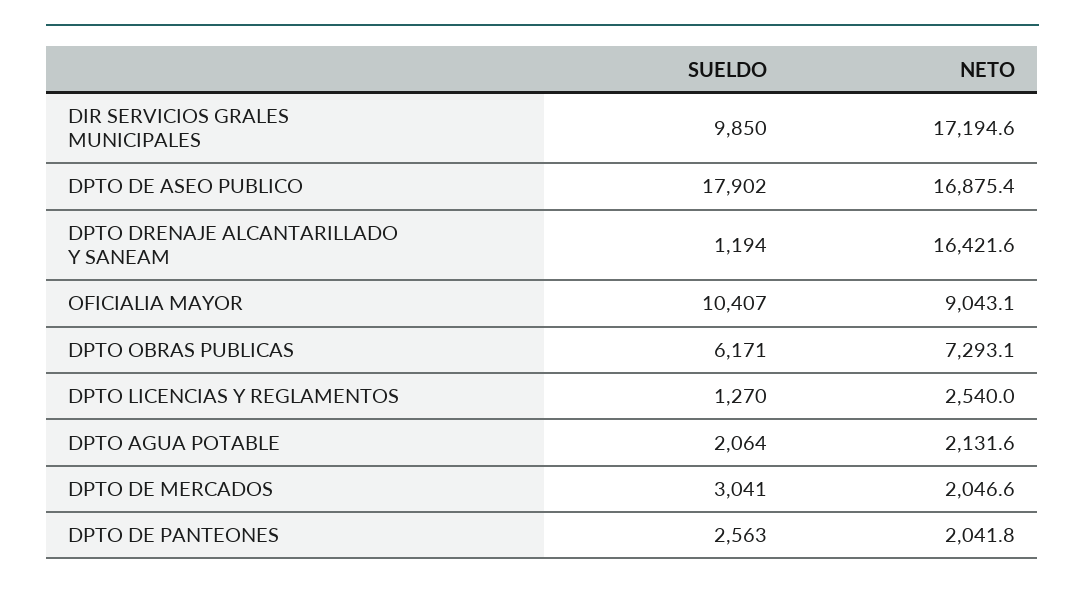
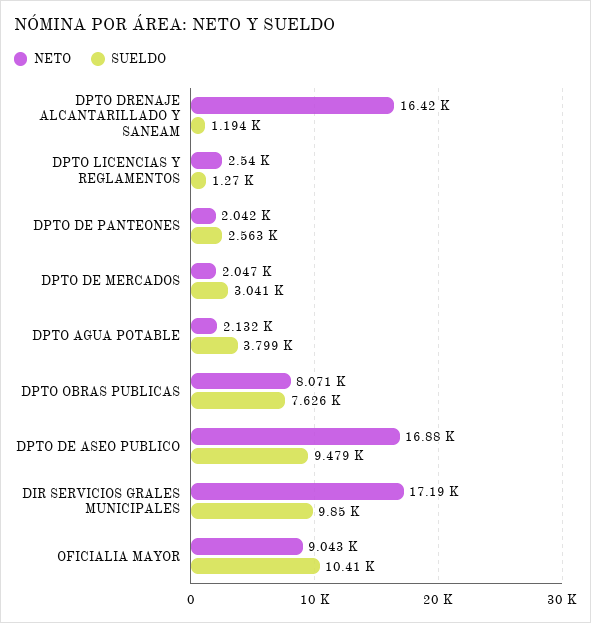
SUELDO, DPTO DE ASEO PUBLICO: 17902 -> 9479
SUELDO, DPTO OBRAS PUBLICAS: 6171 -> 7626
NETO, DPTO OBRAS PUBLICAS: 7293.1 -> 8071
SUELDO, DPTO AGUA POTABLE: 2064 -> 3799

